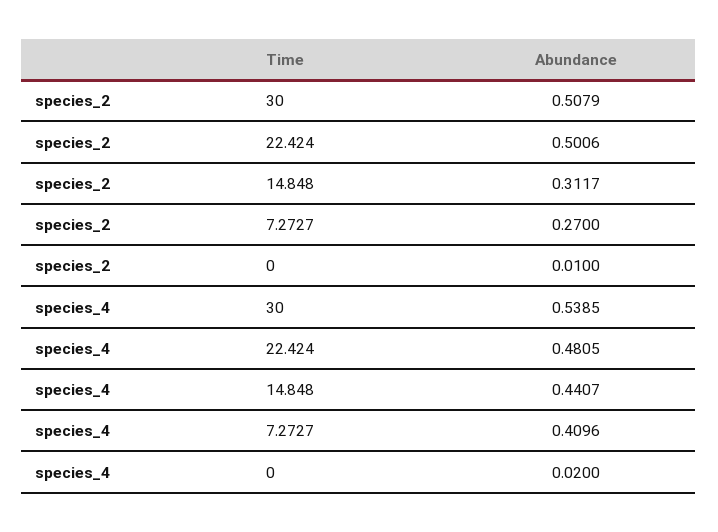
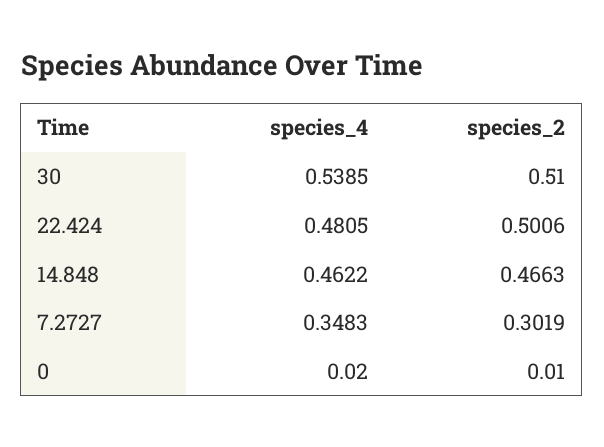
species_2, 30: 0.5079 -> 0.51
species_2, 14.848: 0.3117 -> 0.4663
species_2, 7.2727: 0.27 -> 0.3019
species_4, 14.848: 0.4407 -> 0.4622
species_4, 7.2727: 0.4096 -> 0.3483

